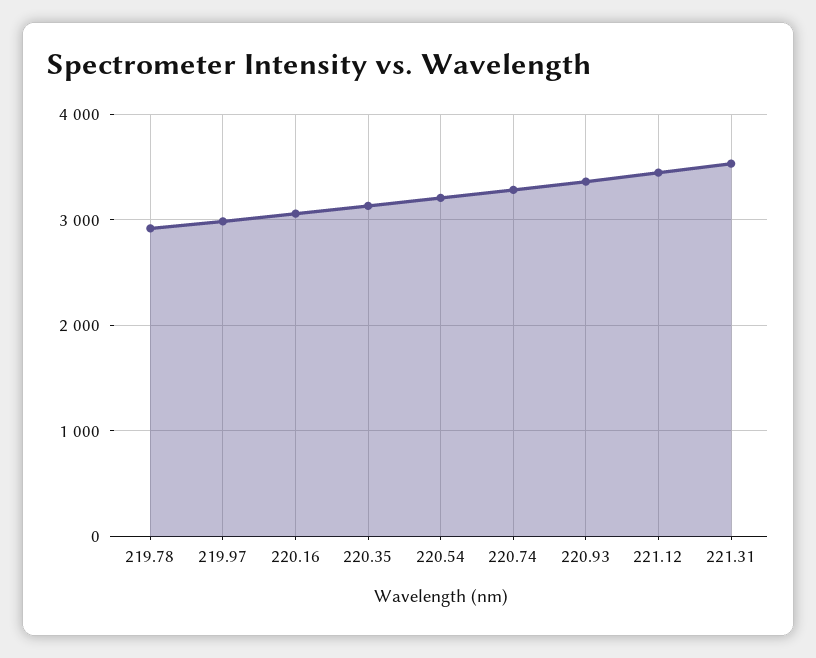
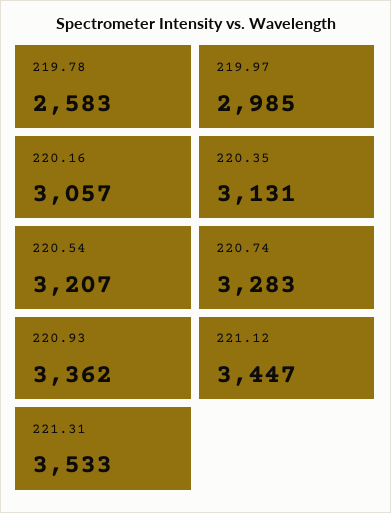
219.78: 2900 -> 2583

